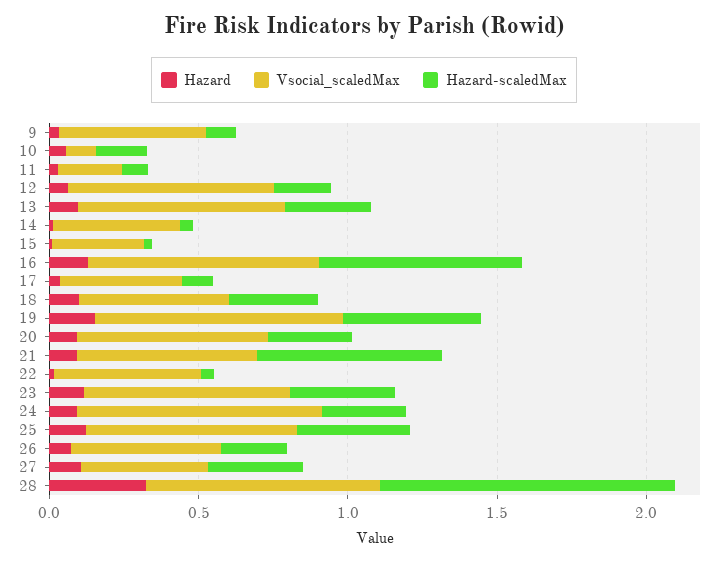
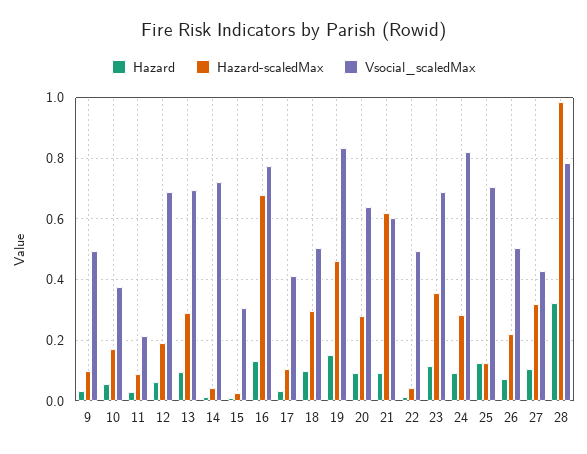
Vsocial_scaledMax, 10: 0.1 -> 0.38
Vsocial_scaledMax, 14: 0.4 -> 0.72
Hazard-scaledMax, 25: 0.4 -> 0.12

